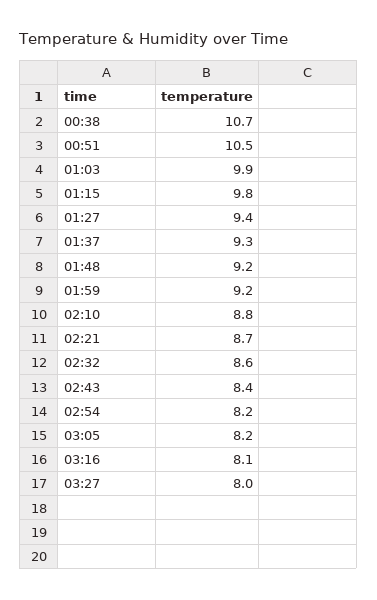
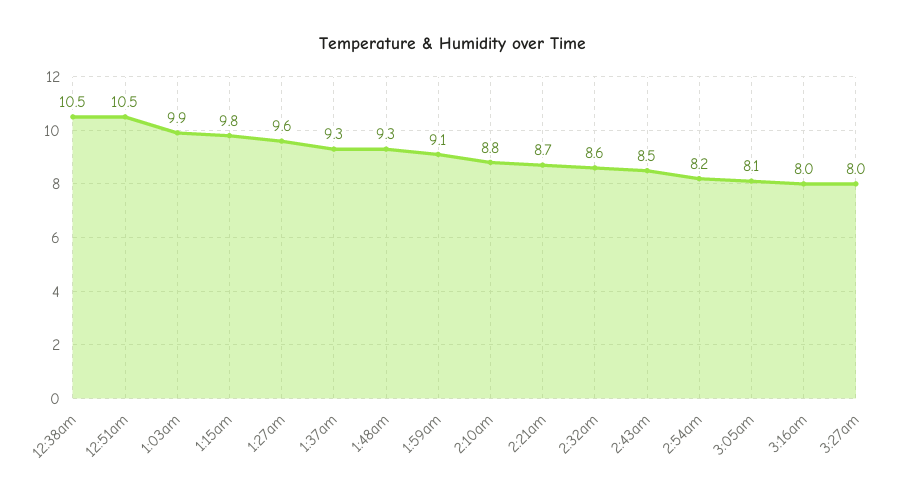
00:38: 10.7 -> 10.5
01:27: 9.4 -> 9.6
01:48: 9.2 -> 9.3
01:59: 9.2 -> 9.1
02:43: 8.4 -> 8.5
03:05: 8.2 -> 8.1
03:16: 8.1 -> 8

